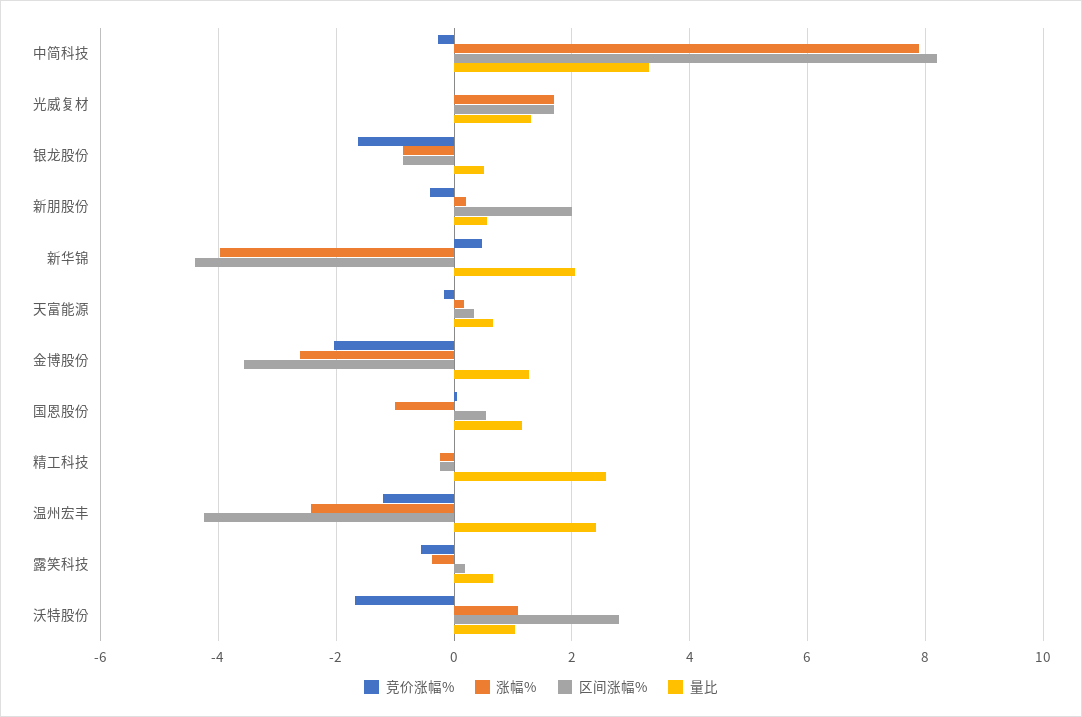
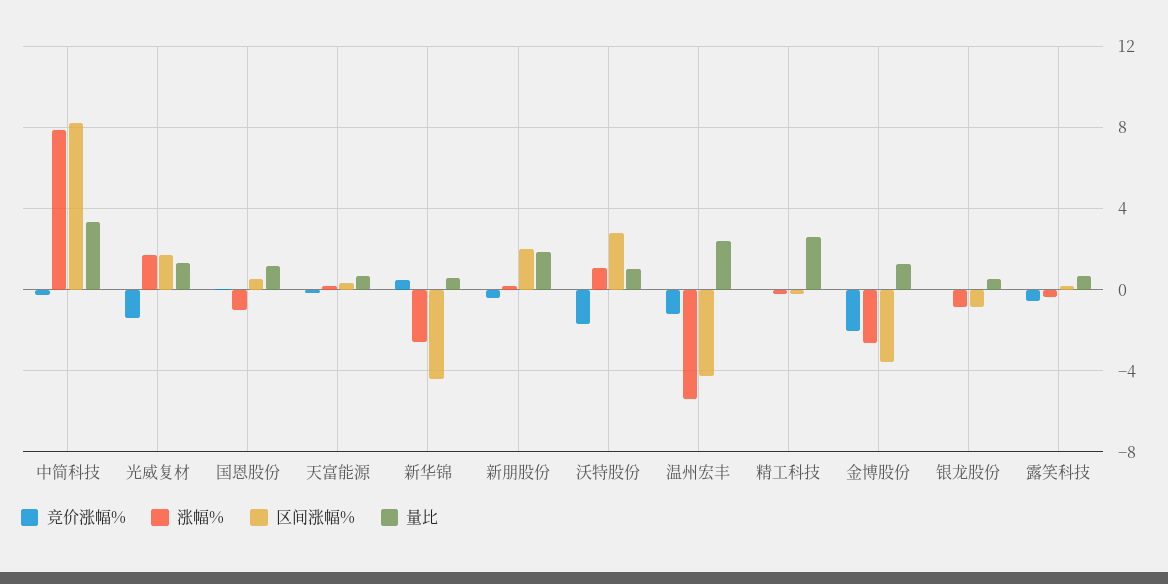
竞价涨幅%, 光威复材: 0 -> -1.5
竞价涨幅%, 银龙股份: -1.6 -> 0
量比, 新朋股份: 0.6 -> 2
涨幅%, 新华锦: -4 -> -2.5
量比, 新华锦: 2 -> 0.5
涨幅%, 温州宏丰: -2.4 -> -5.5

